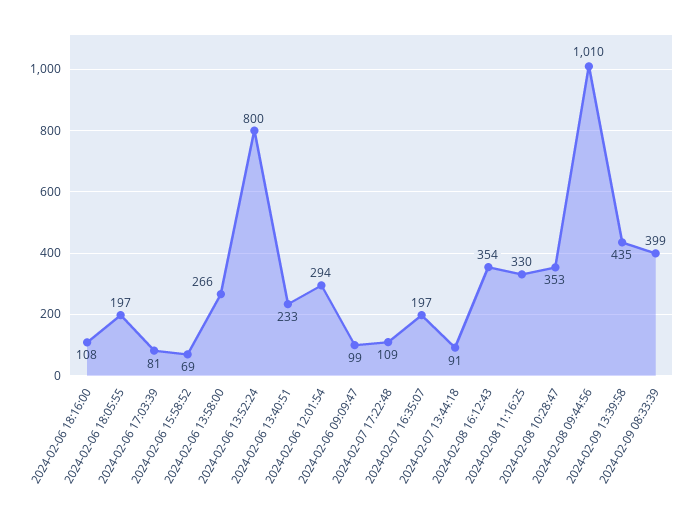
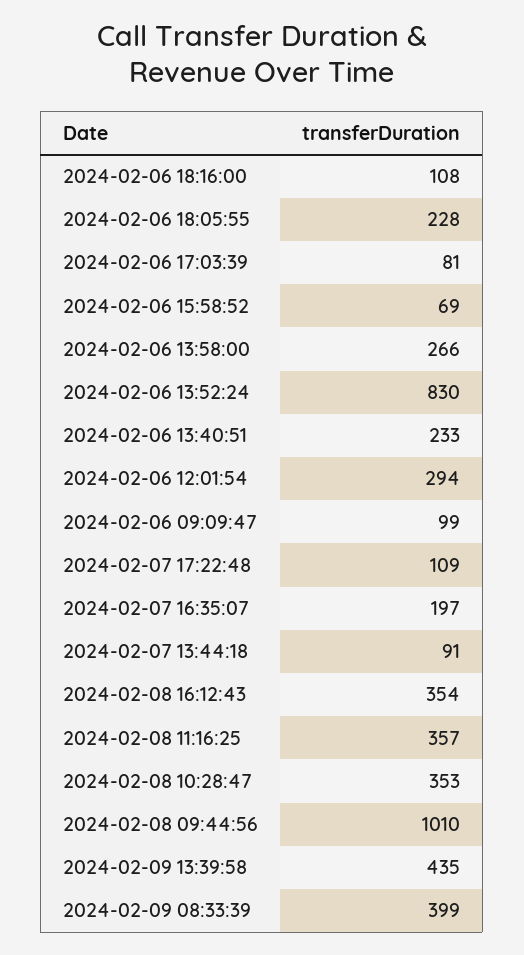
2024-02-06 18:05:55: 197 -> 228
2024-02-06 13:52:24: 800 -> 830
2024-02-08 11:16:25: 330 -> 357

